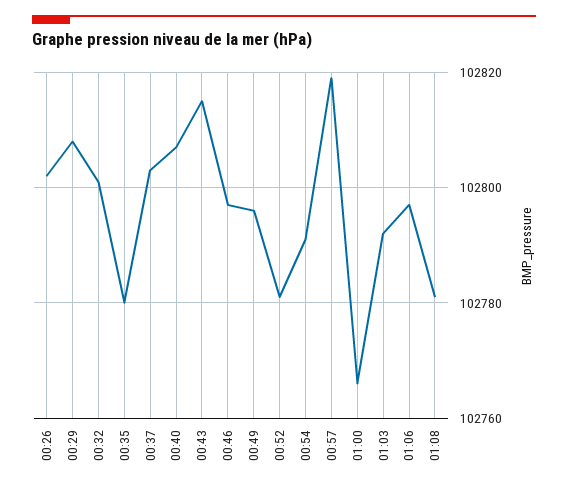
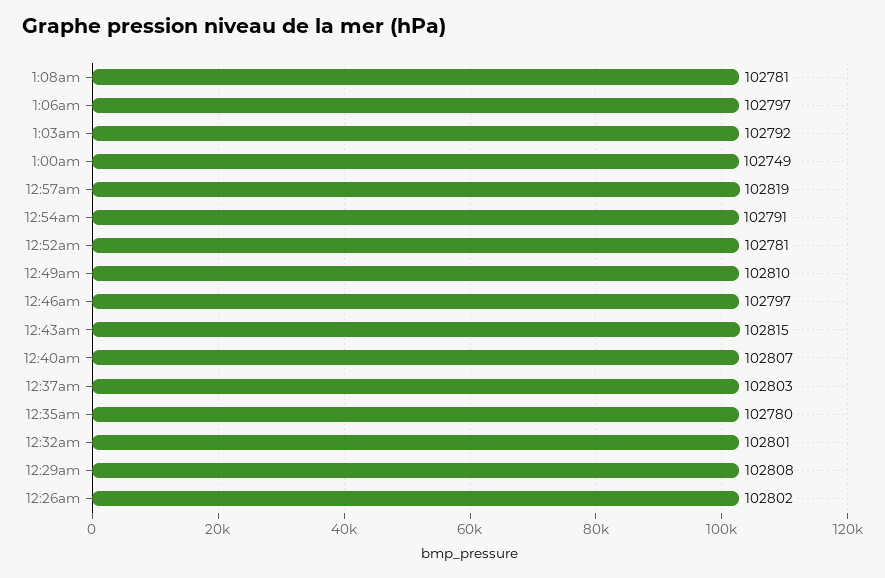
00:49: 102795 -> 102810
01:00: 102765 -> 102749

